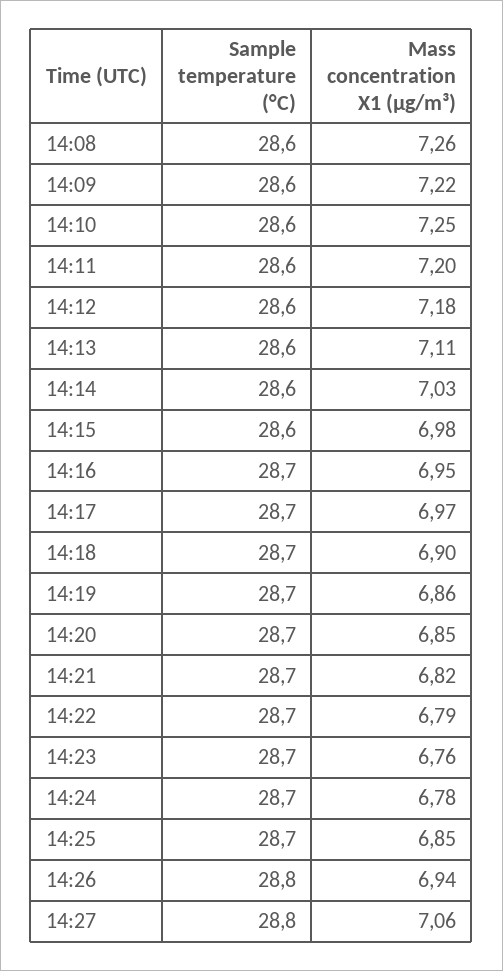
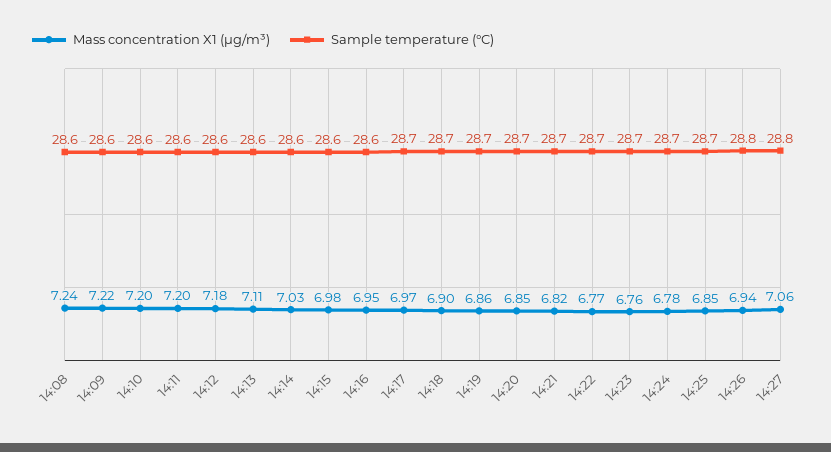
Mass concentration X1 (μg/m³), 14:08: 7.26 -> 7.24
Mass concentration X1 (μg/m³), 14:10: 7.25 -> 7.2
Sample temperature (°C), 14:16: 28.7 -> 28.6
Mass concentration X1 (μg/m³), 14:22: 6.79 -> 6.77

